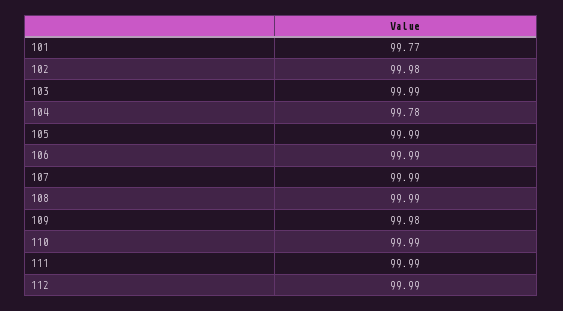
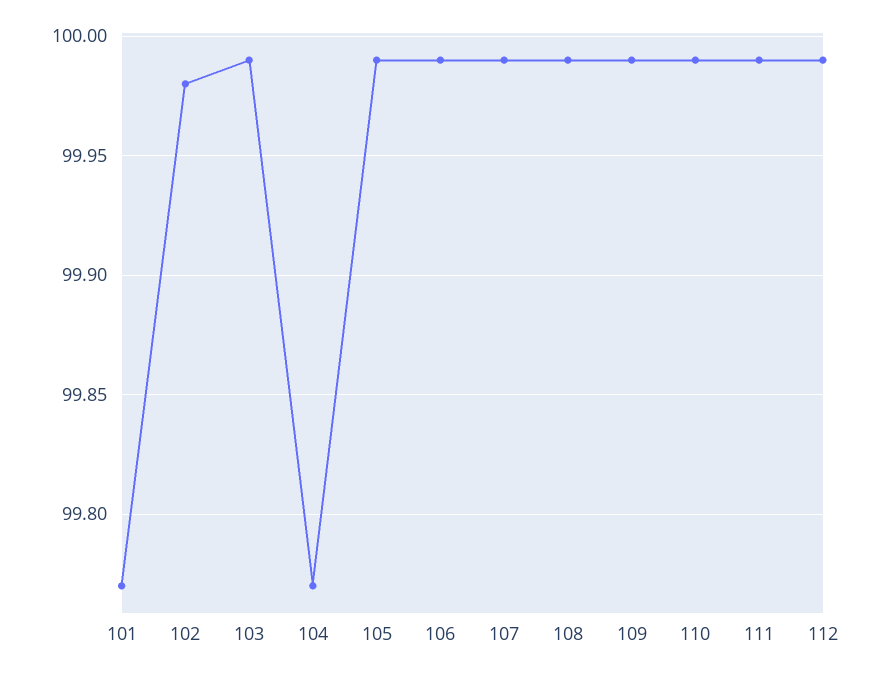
104: 99.78 -> 99.77
109: 99.98 -> 99.99

